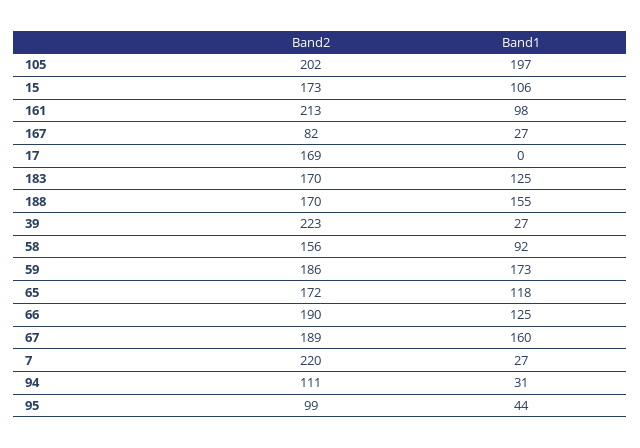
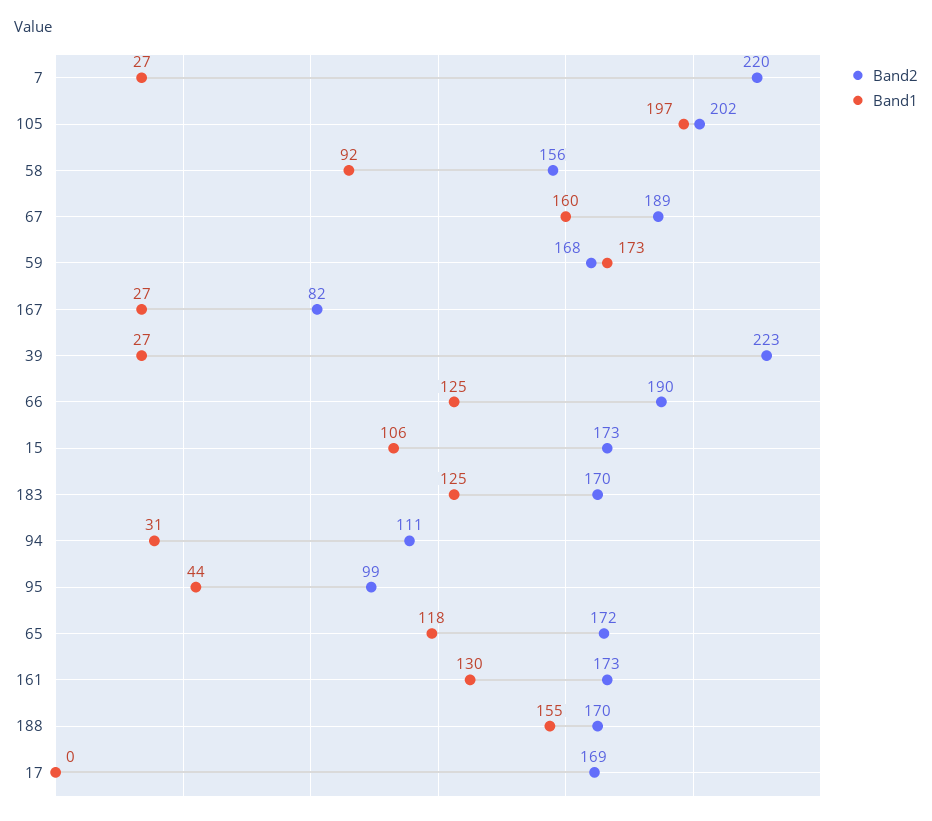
Band2, 161: 213 -> 173
Band1, 161: 98 -> 130
Band2, 59: 186 -> 168

